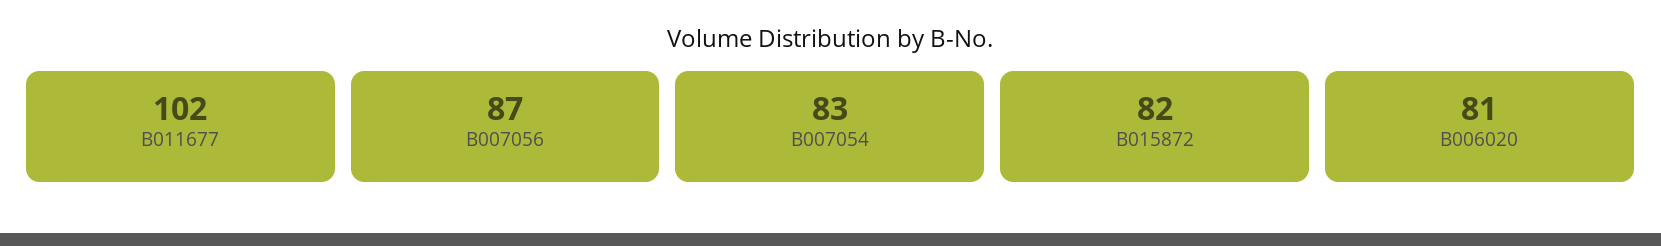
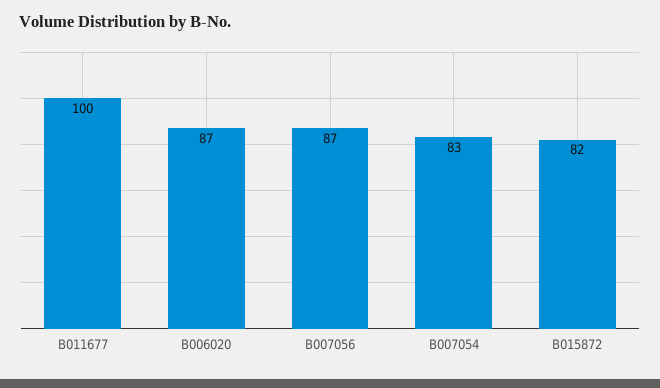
B011677: 102 -> 100
B006020: 81 -> 87

